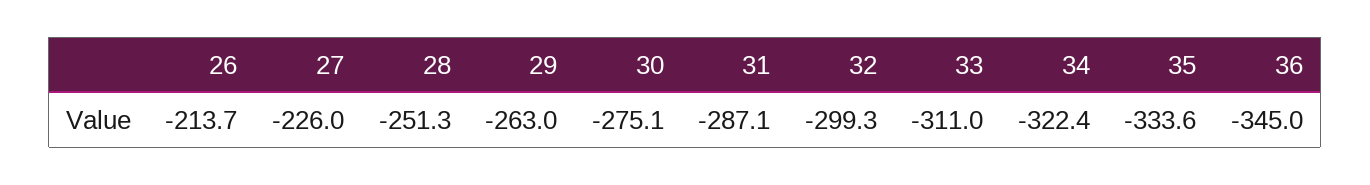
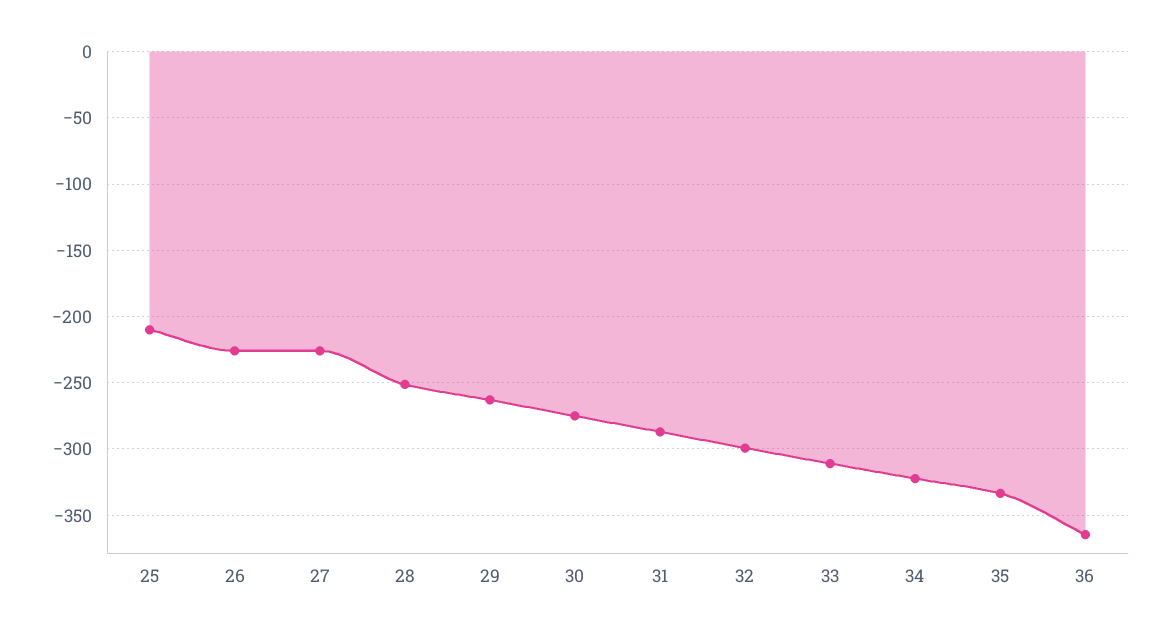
26: -213.7 -> -225
36: -345 -> -365
25: none -> -210

